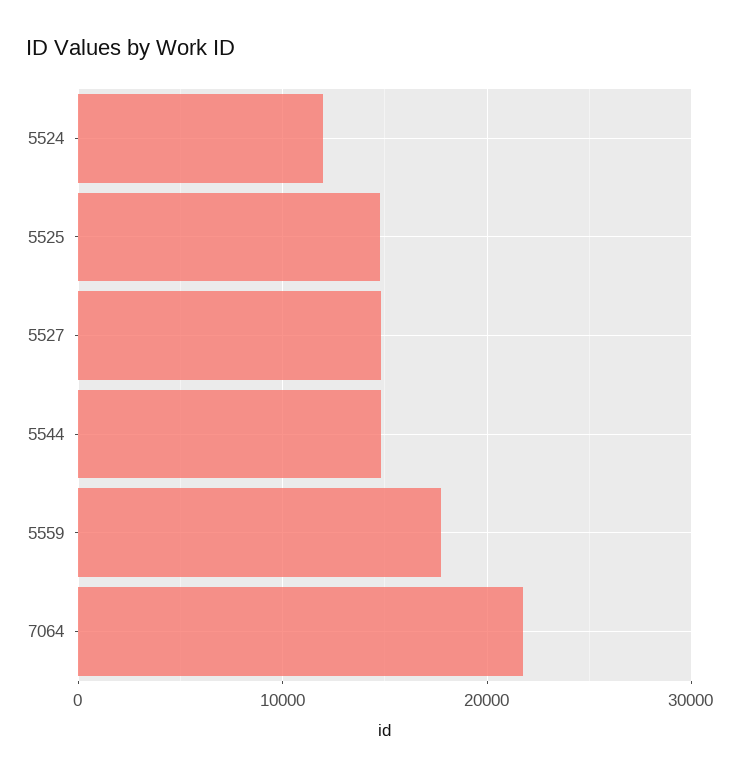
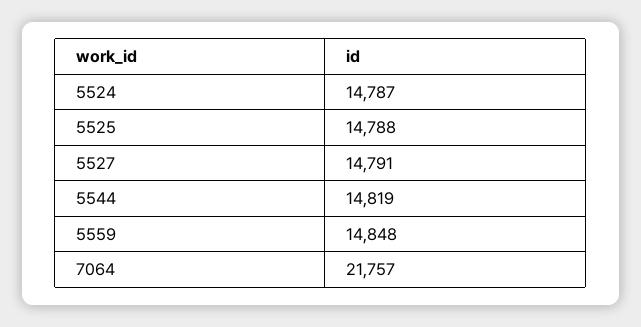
5524: 12000 -> 14787
5559: 18000 -> 14848

